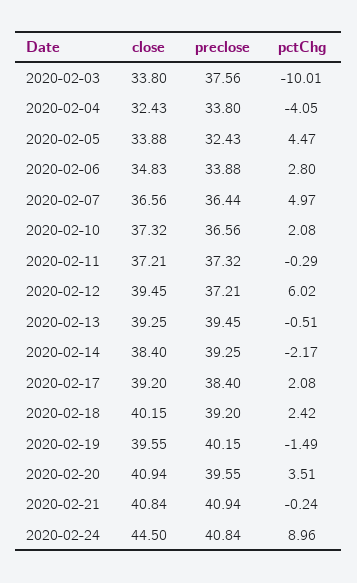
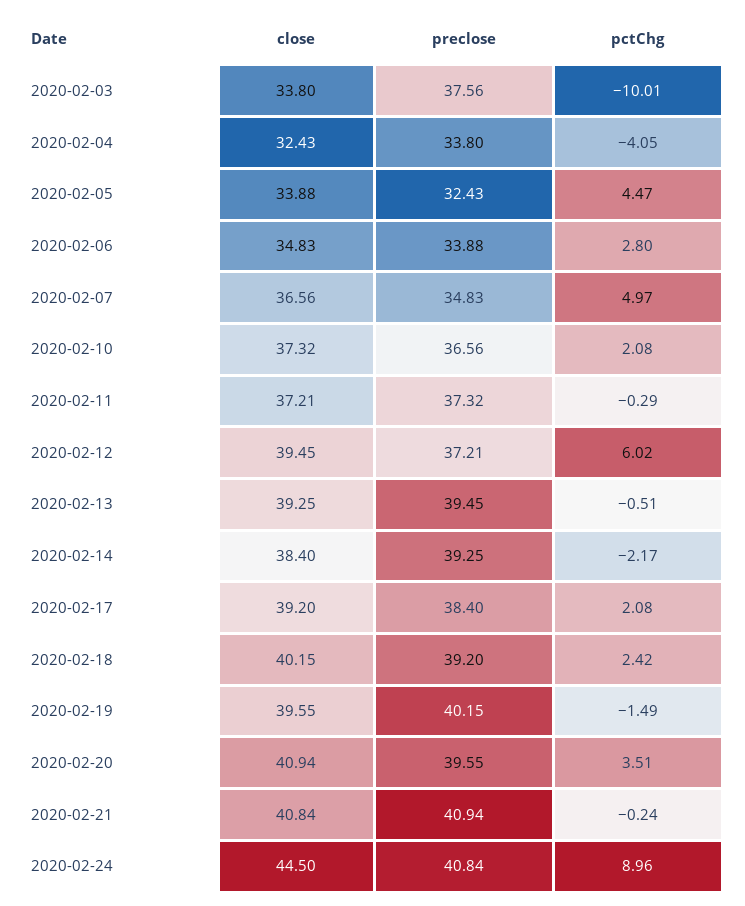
preclose, 2020-02-07: 36.44 -> 34.83

